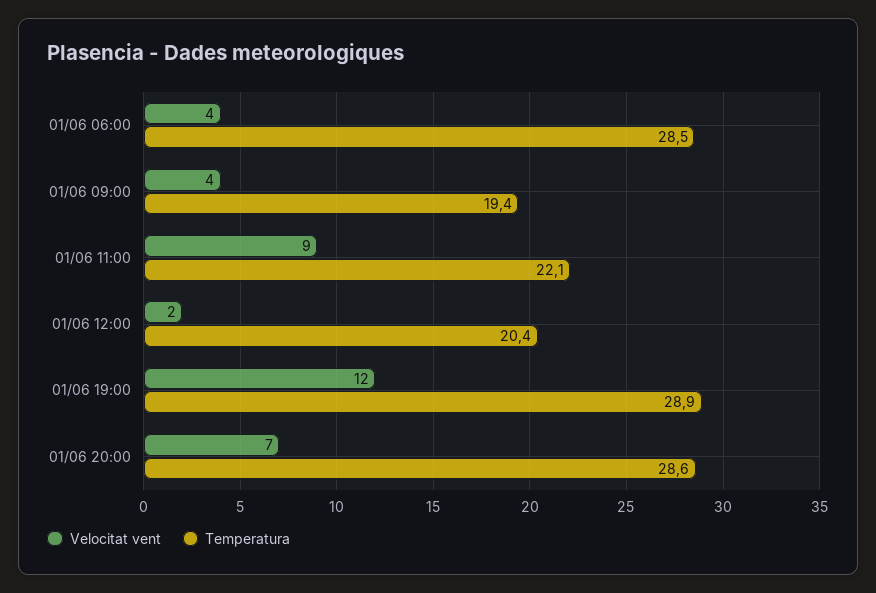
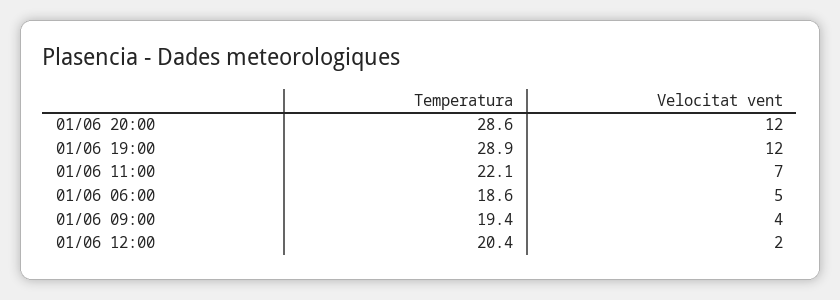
Velocitat vent, 01/06 06:00: 4 -> 5
Temperatura, 01/06 06:00: 28.5 -> 18.6
Velocitat vent, 01/06 11:00: 9 -> 7
Velocitat vent, 01/06 20:00: 7 -> 12

